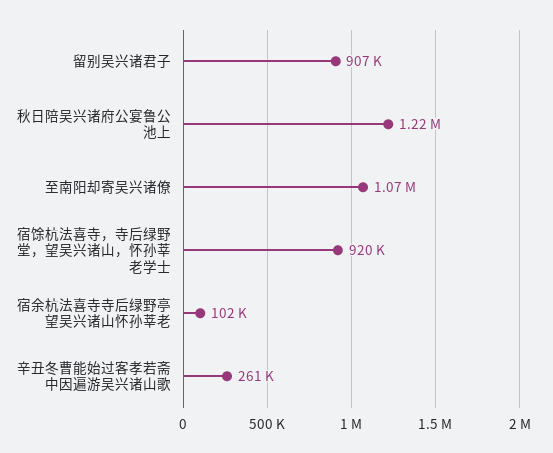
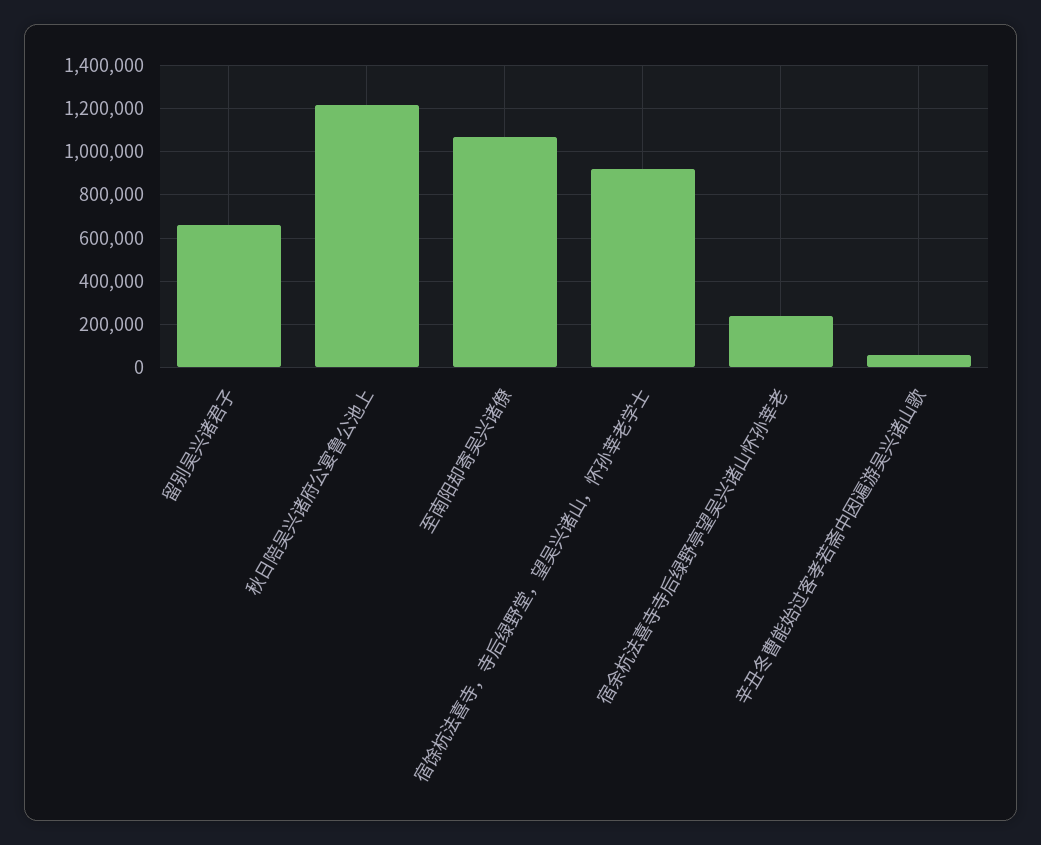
留别吴兴诸君子: 907000 -> 650000
宿余杭法喜寺寺后绿野亭望吴兴诸山怀孙莘老: 102000 -> 250000
辛丑冬曹能始过客孝若斋中因遍游吴兴诸山歌: 261000 -> 50000

